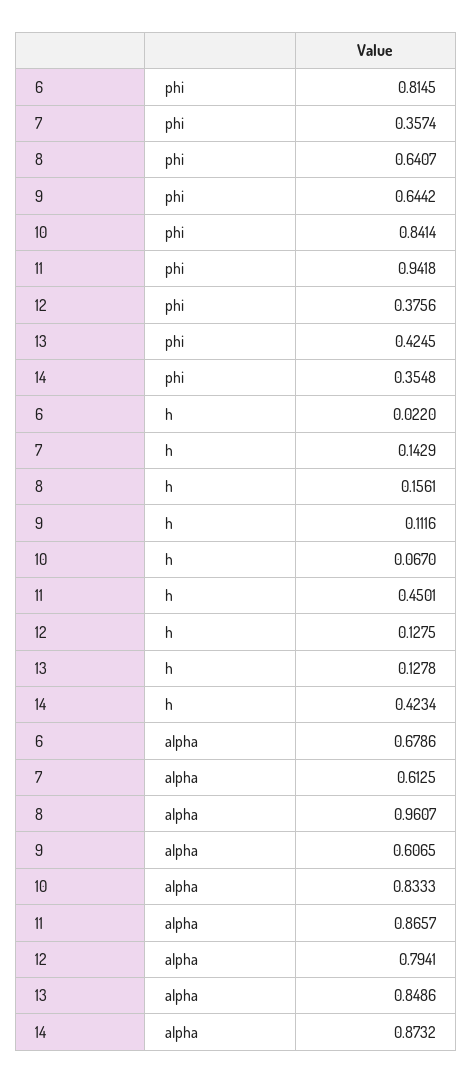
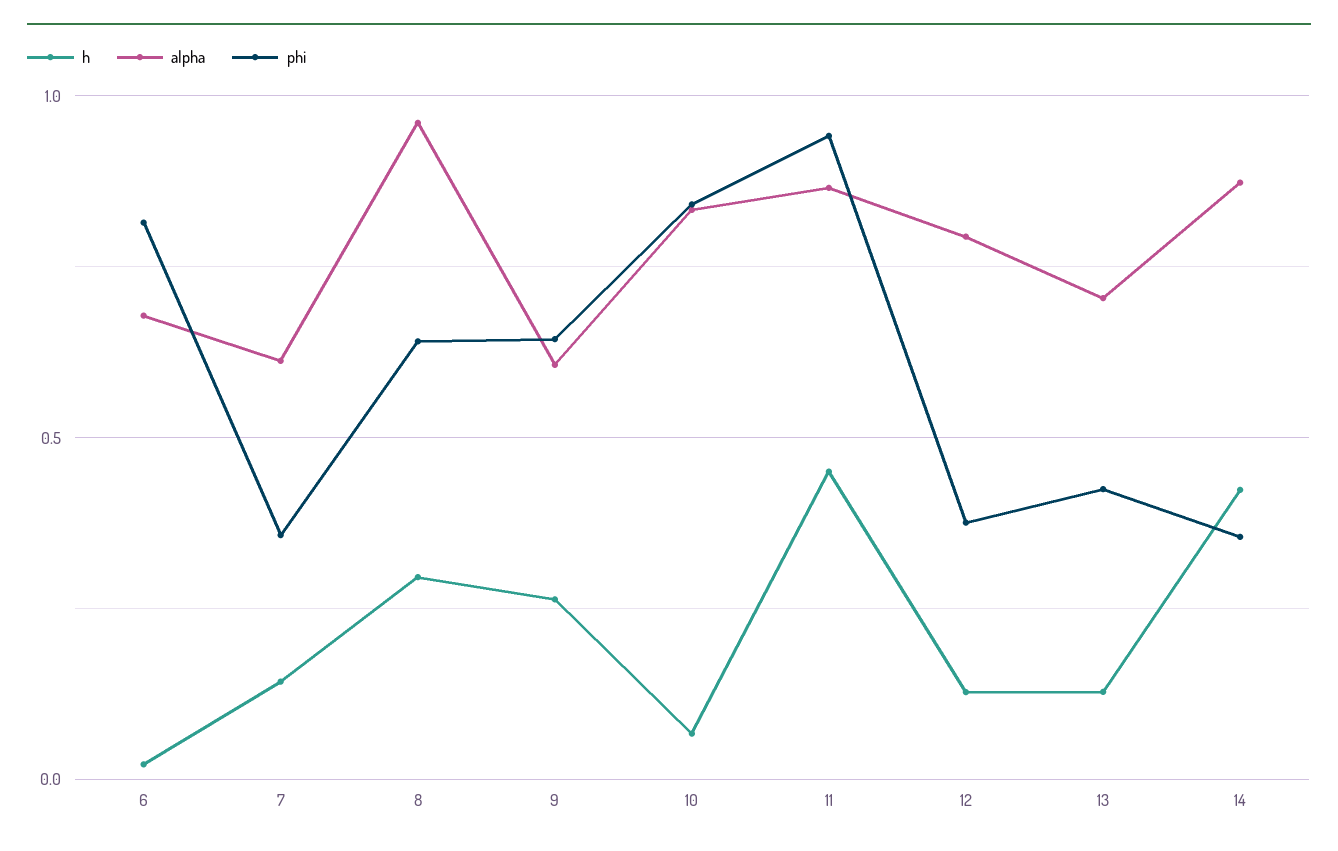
h, 8: 0.1561 -> 0.3
h, 9: 0.1116 -> 0.25
alpha, 13: 0.8486 -> 0.7

